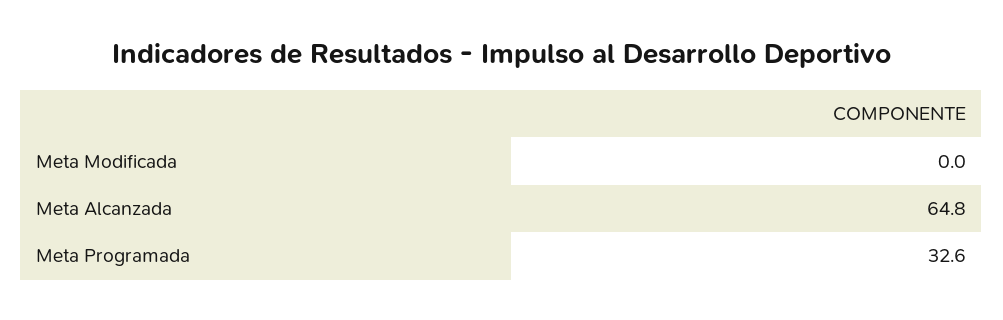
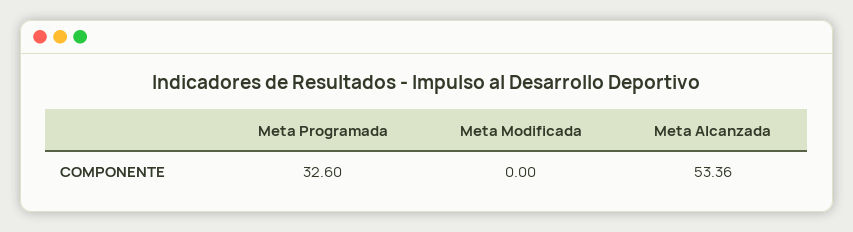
Meta Alcanzada: 64.8 -> 53.36

